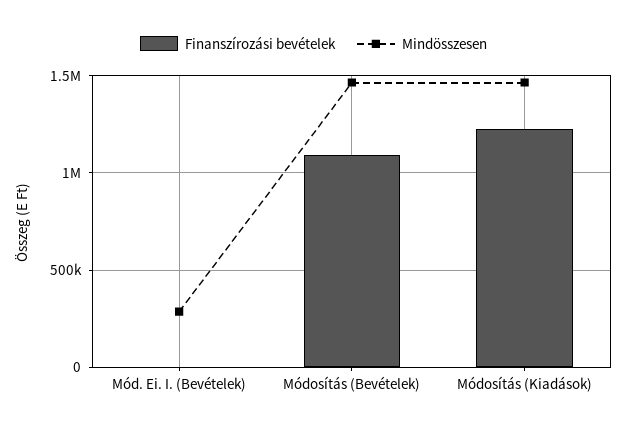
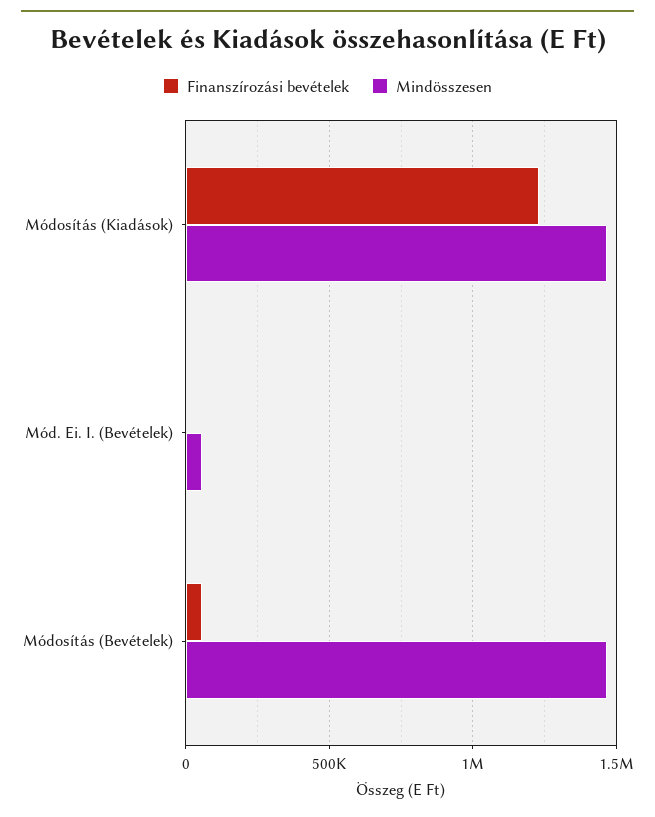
Mindösszesen, Mód. Ei. I. (Bevételek): 300000 -> 50000
Finanszírozási bevételek, Módosítás (Bevételek): 1100000 -> 50000

